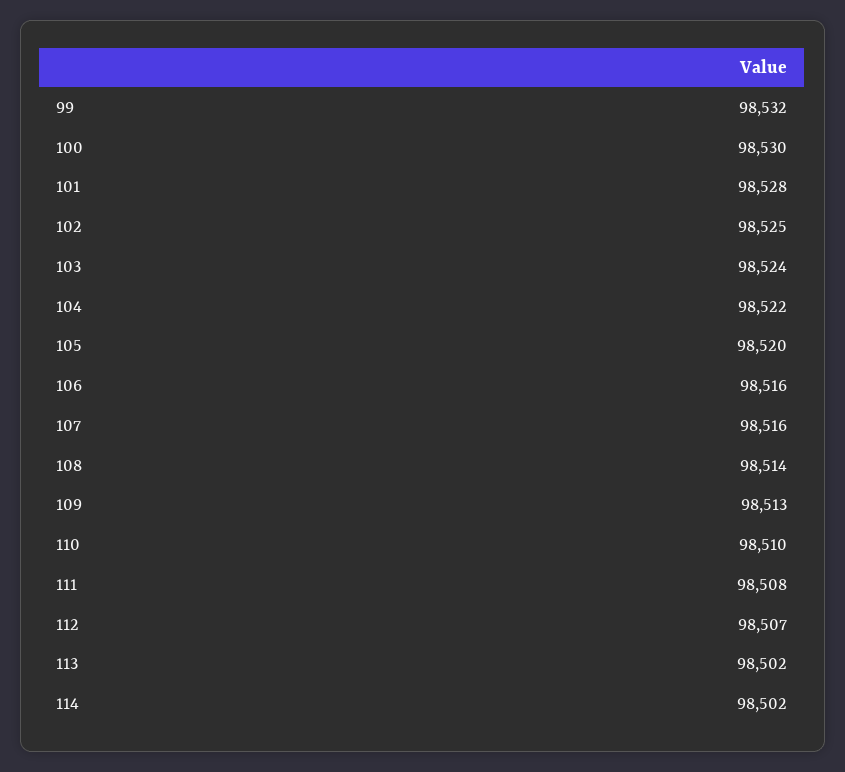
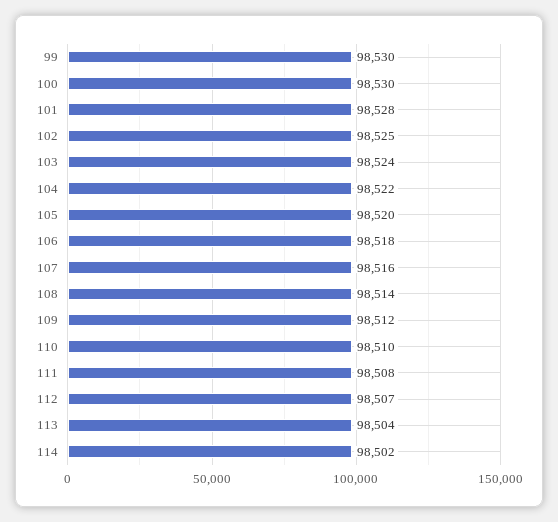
99: 98532 -> 98530
106: 98516 -> 98518
109: 98513 -> 98512
113: 98502 -> 98504

